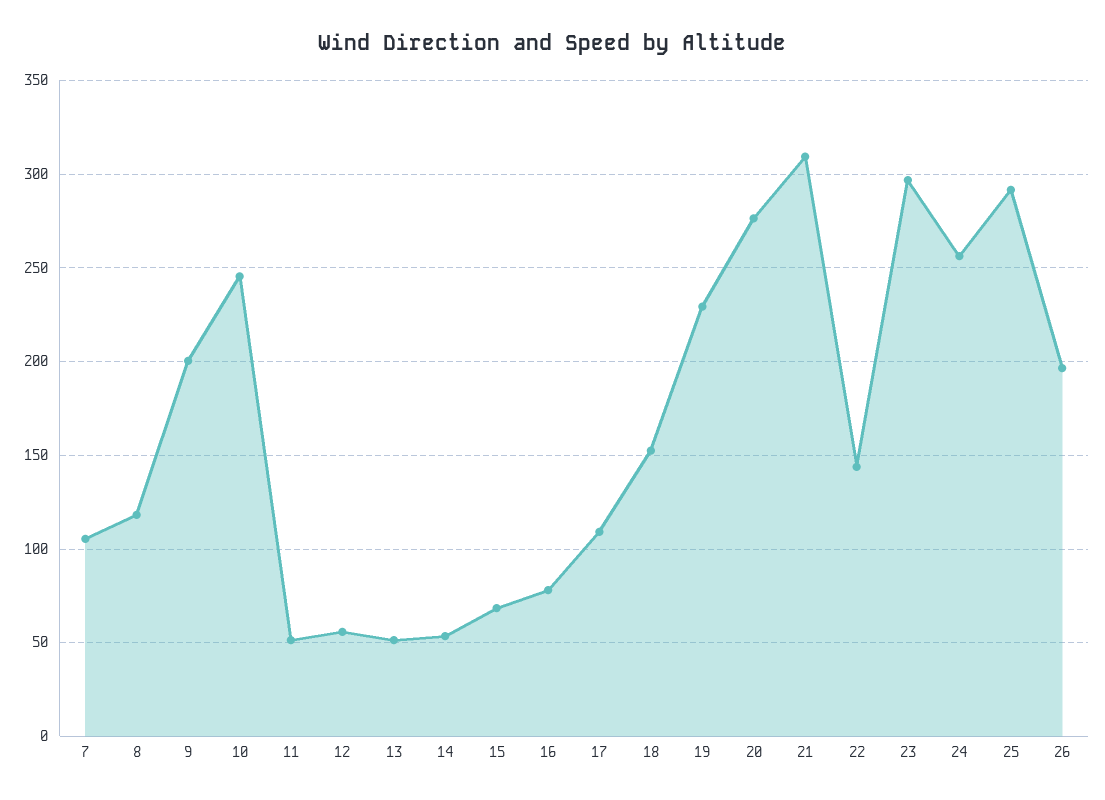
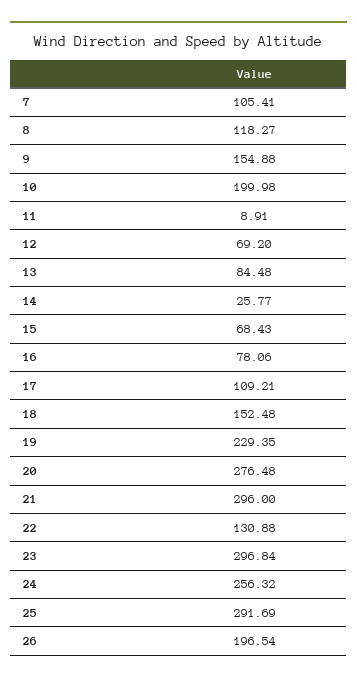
9: 200 -> 154.88
10: 245 -> 199.98
11: 50 -> 8.91
12: 55 -> 69.2
13: 50 -> 84.48
14: 55 -> 25.77
21: 310 -> 296
22: 145 -> 130.88

